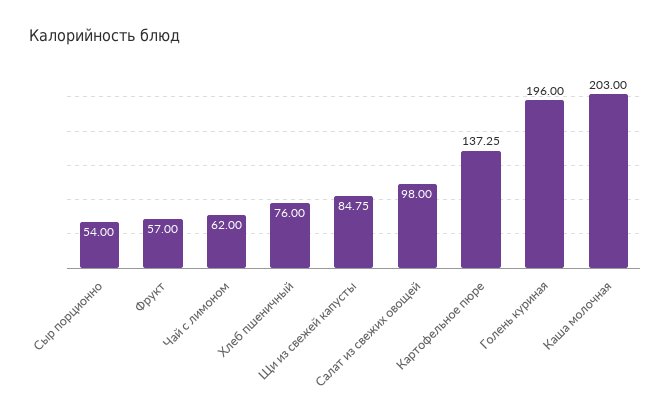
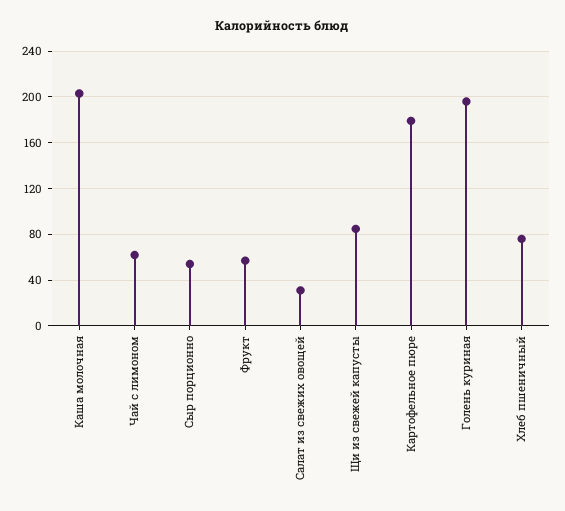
Салат из свежих овощей: 98 -> 30
Картофельное пюре: 137.25 -> 180

